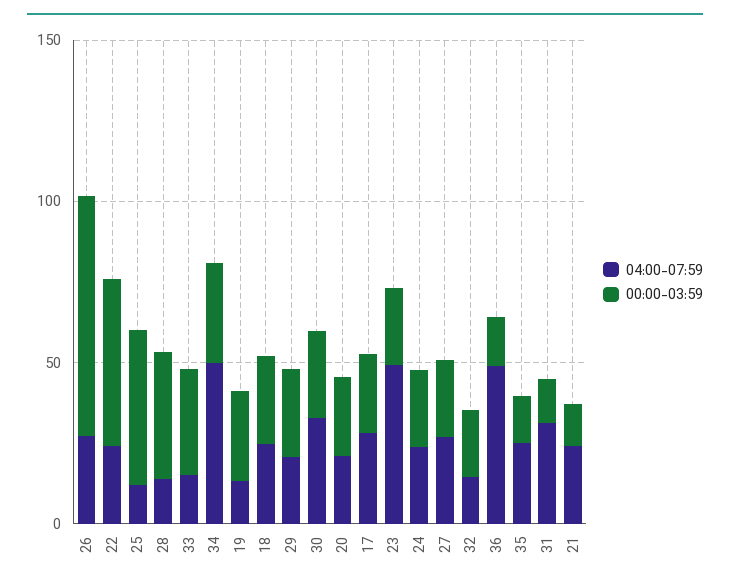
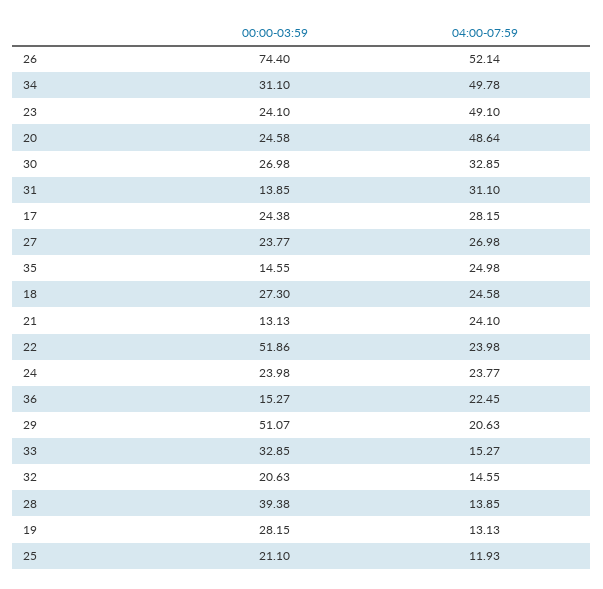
04:00-07:59, 26: 30 -> 52.14
00:00-03:59, 25: 50 -> 21.1
00:00-03:59, 29: 30 -> 51.07
04:00-07:59, 20: 20 -> 48.64
04:00-07:59, 36: 50 -> 22.45

